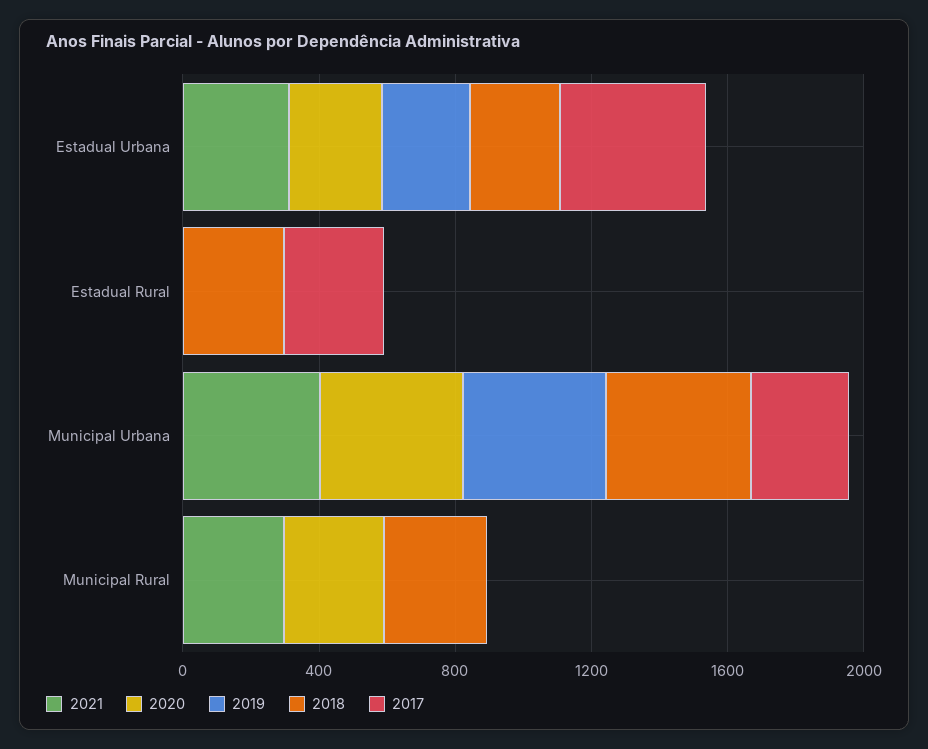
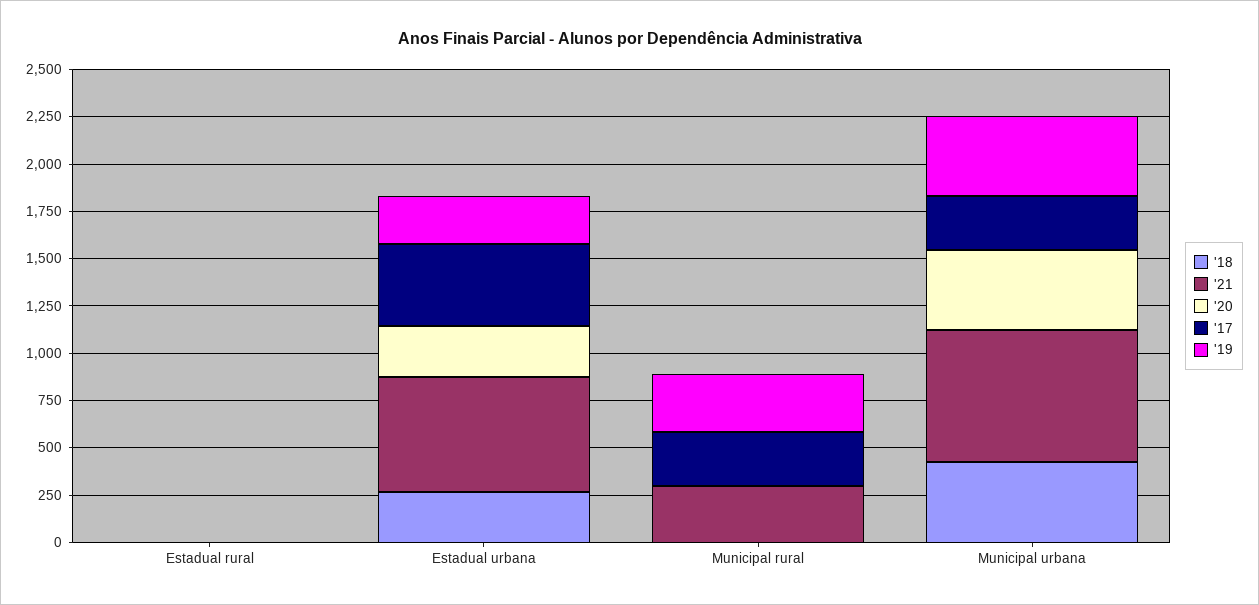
2021, Estadual Urbana: 300 -> 600
2018, Estadual Rural: 300 -> 0
2017, Estadual Rural: 300 -> 0
2021, Municipal Urbana: 400 -> 700
2020, Municipal Rural: 300 -> 0
2019, Municipal Rural: 0 -> 300
2018, Municipal Rural: 300 -> 0
2017, Municipal Rural: 0 -> 300

